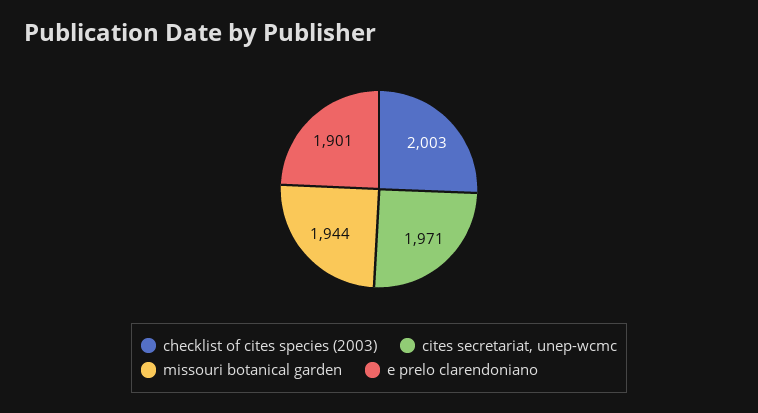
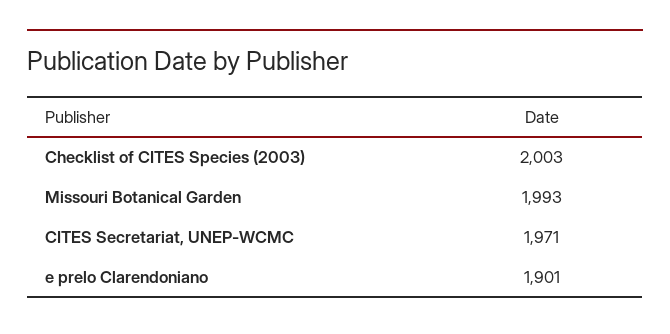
missouri botanical garden: 1944 -> 1993

